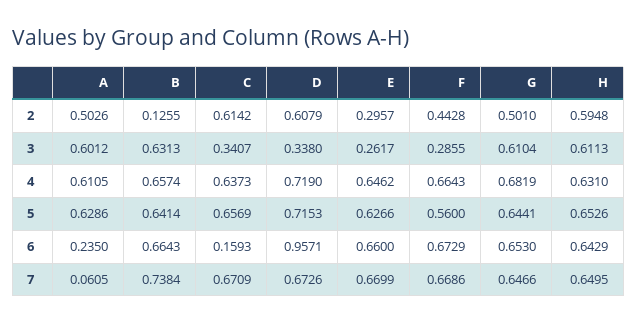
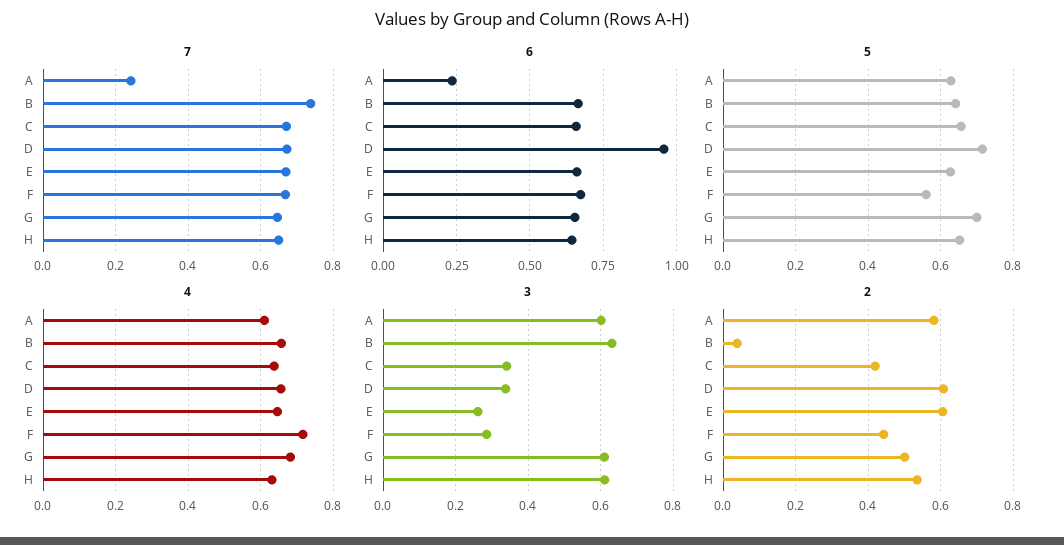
2, A: 0.5026 -> 0.58
2, B: 0.1255 -> 0.04
2, C: 0.6142 -> 0.42
2, E: 0.2957 -> 0.6
2, H: 0.5948 -> 0.54
4, D: 0.719 -> 0.66
4, F: 0.6643 -> 0.72
5, G: 0.6441 -> 0.7
6, C: 0.1593 -> 0.65
7, A: 0.0605 -> 0.24

